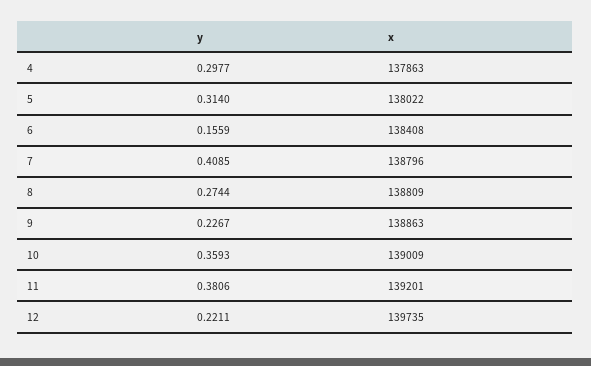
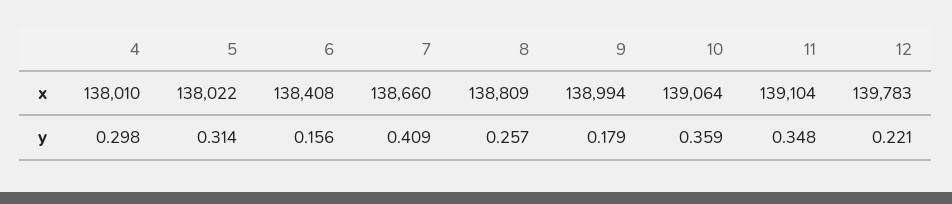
x, 4: 137863 -> 138010
x, 7: 138796 -> 138660
y, 8: 0.2744 -> 0.257
y, 9: 0.2267 -> 0.179
x, 9: 138863 -> 138994
x, 10: 139009 -> 139064
y, 11: 0.3806 -> 0.348
x, 11: 139201 -> 139104
x, 12: 139735 -> 139783

